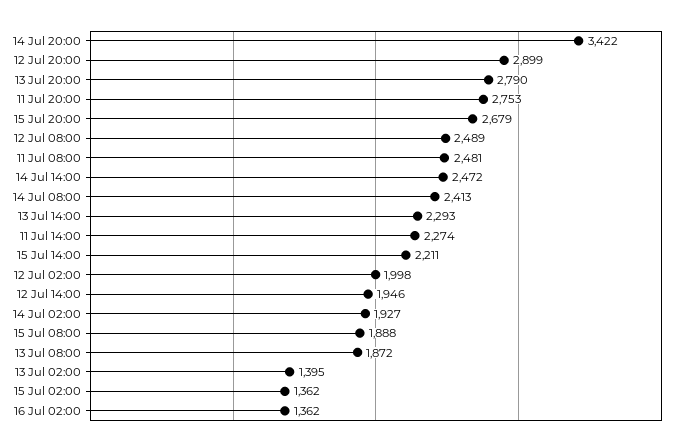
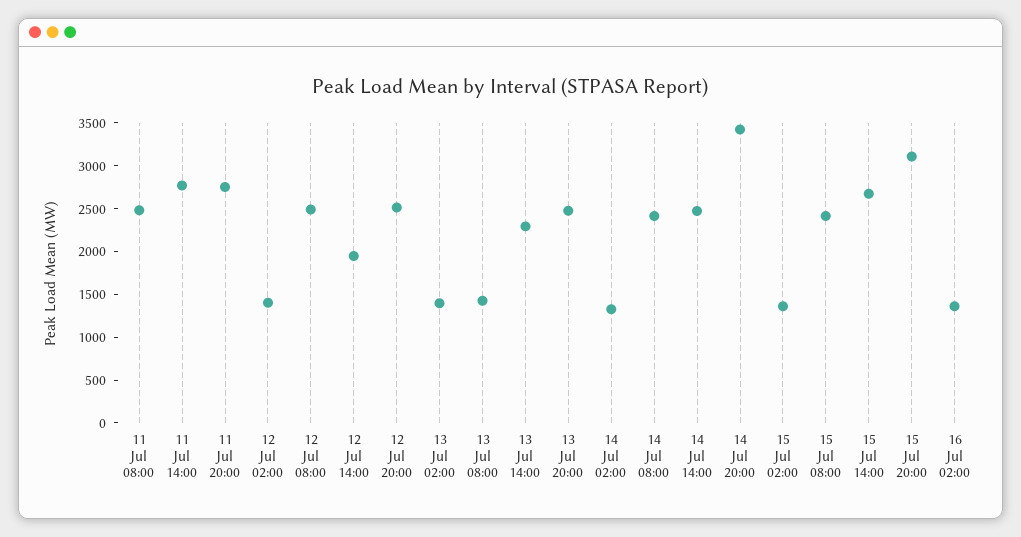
12 Jul 20:00: 2899 -> 2500
13 Jul 20:00: 2790 -> 2500
15 Jul 20:00: 2679 -> 3100
11 Jul 14:00: 2274 -> 2800
15 Jul 14:00: 2211 -> 2700
12 Jul 02:00: 1998 -> 1400
14 Jul 02:00: 1927 -> 1300
15 Jul 08:00: 1888 -> 2400
13 Jul 08:00: 1872 -> 1400

